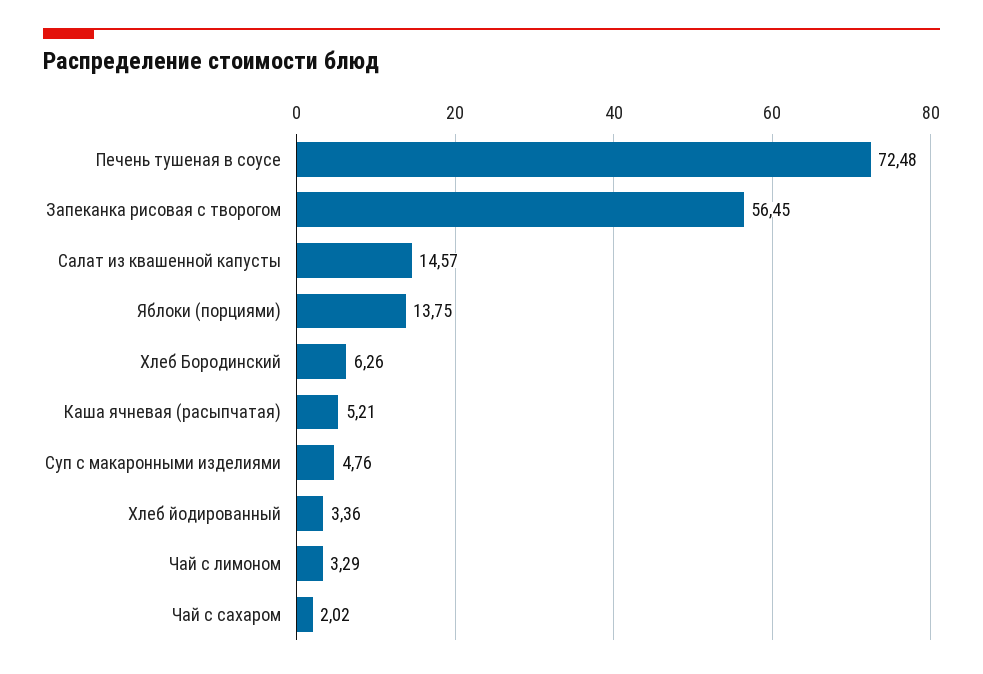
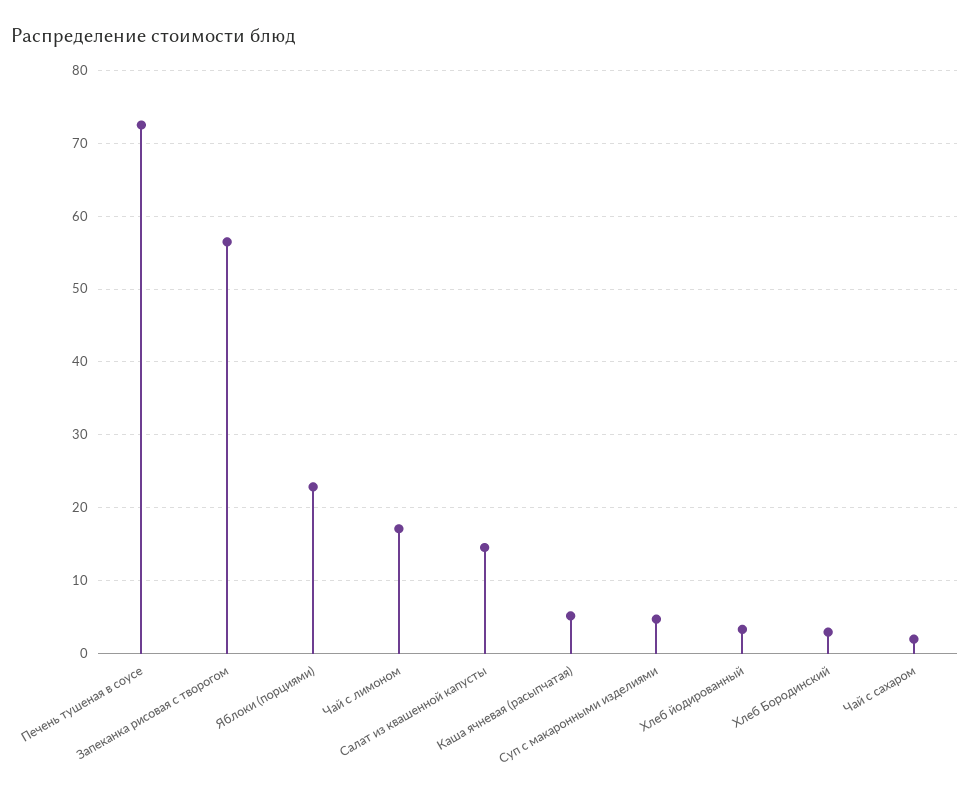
Яблоки (порциями): 13.75 -> 23
Хлеб Бородинский: 6.26 -> 3
Чай с лимоном: 3.29 -> 17

